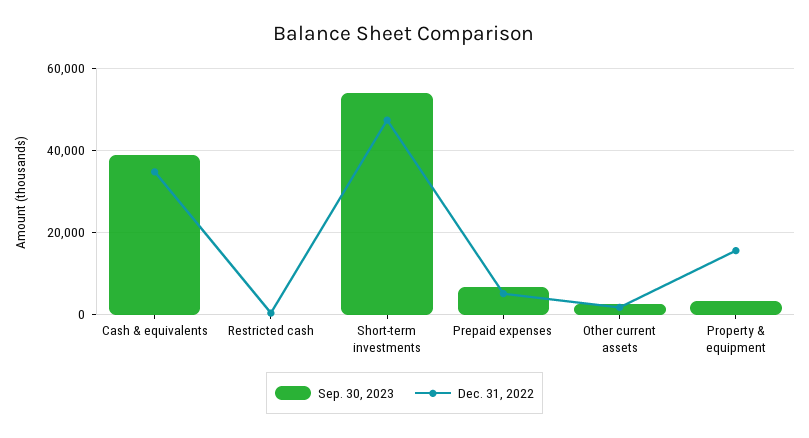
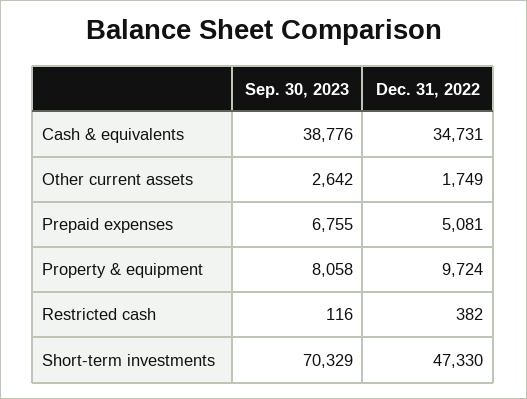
Sep. 30, 2023, Short-term investments: 54000 -> 70329
Sep. 30, 2023, Property & equipment: 4000 -> 8058
Dec. 31, 2022, Property & equipment: 16000 -> 9724

